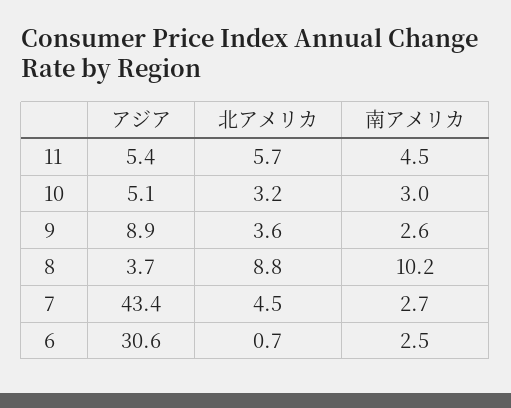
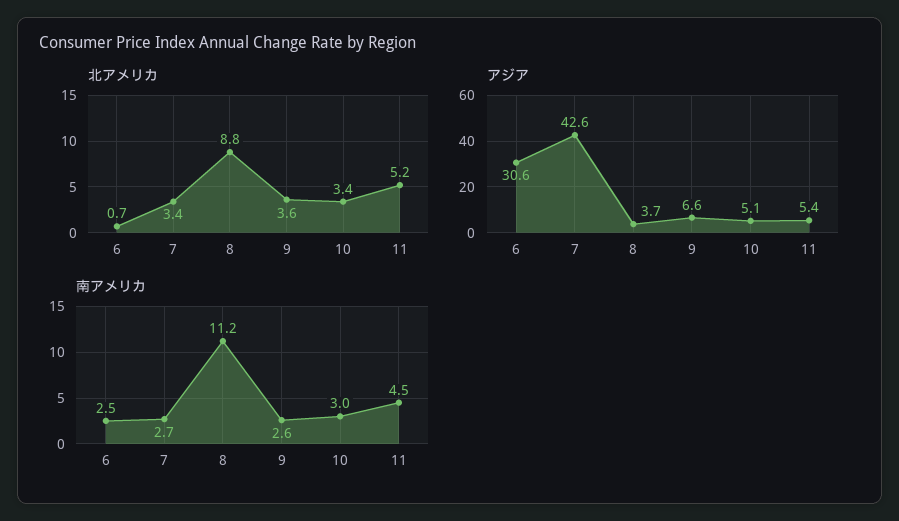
北アメリカ, 11: 5.7 -> 5.2
北アメリカ, 10: 3.2 -> 3.4
アジア, 9: 8.9 -> 6.6
南アメリカ, 8: 10.2 -> 11.2
アジア, 7: 43.4 -> 42.6
北アメリカ, 7: 4.5 -> 3.4

